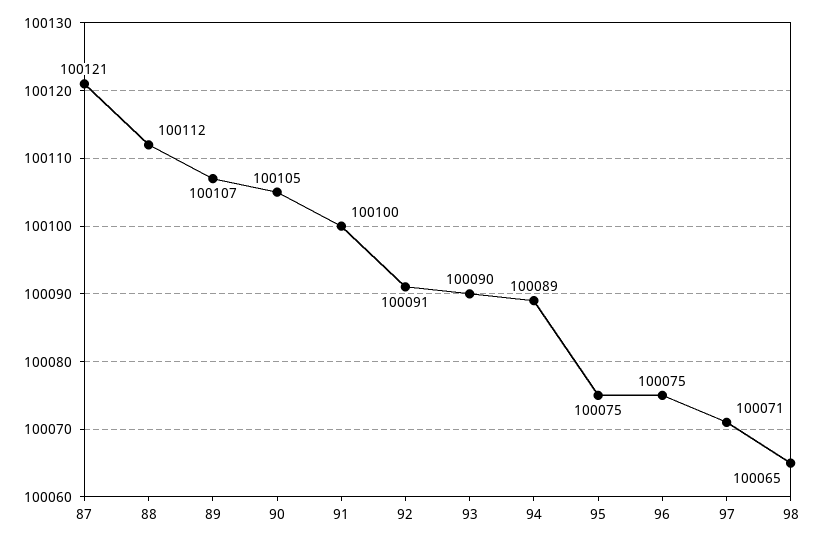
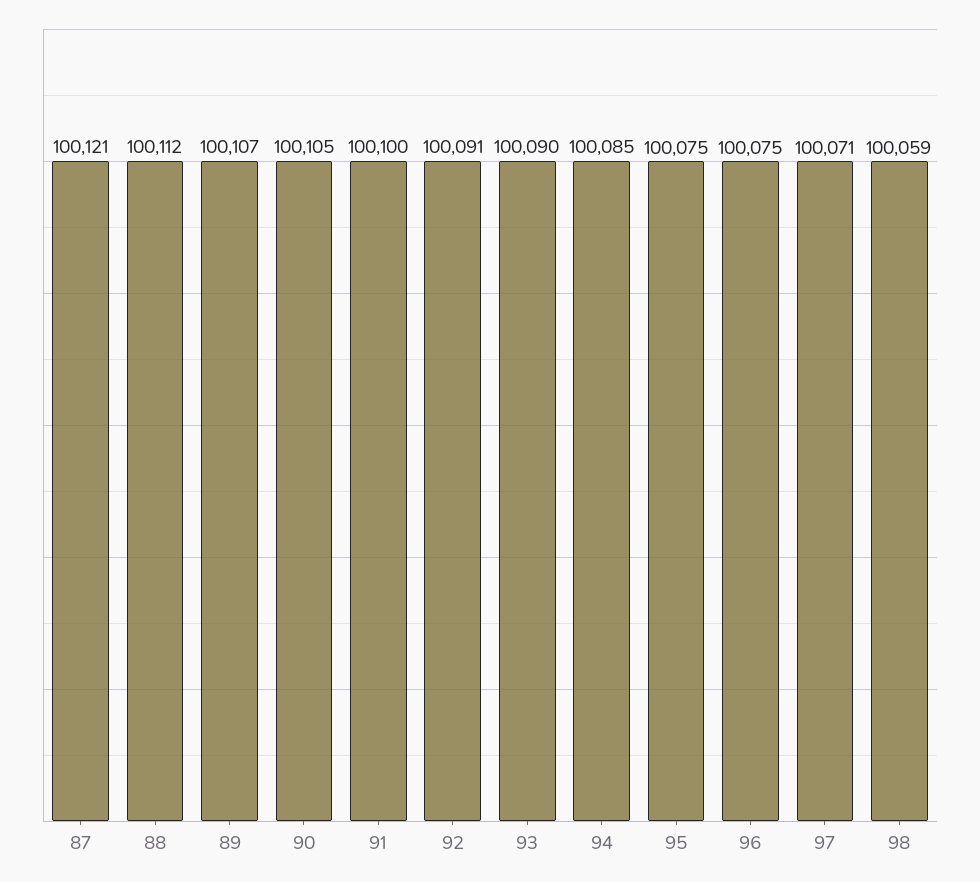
94: 100089 -> 100085
98: 100065 -> 100059

